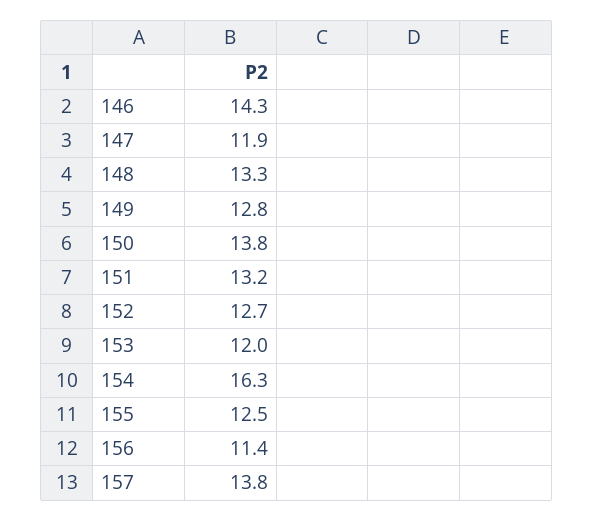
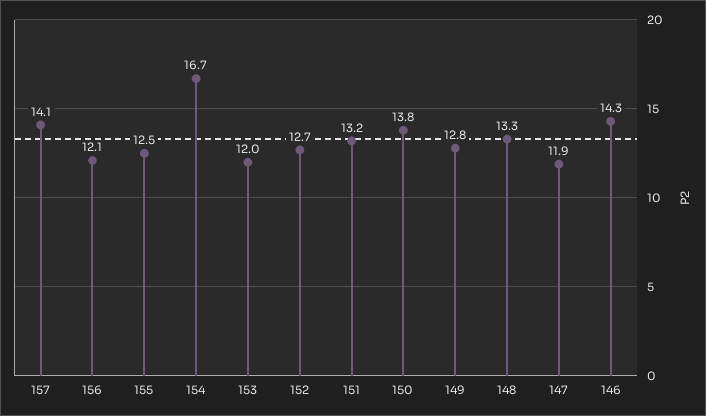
154: 16.3 -> 16.7
156: 11.4 -> 12.1
157: 13.8 -> 14.1

